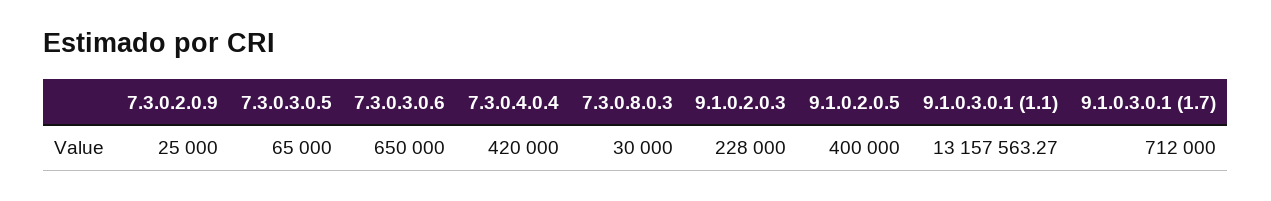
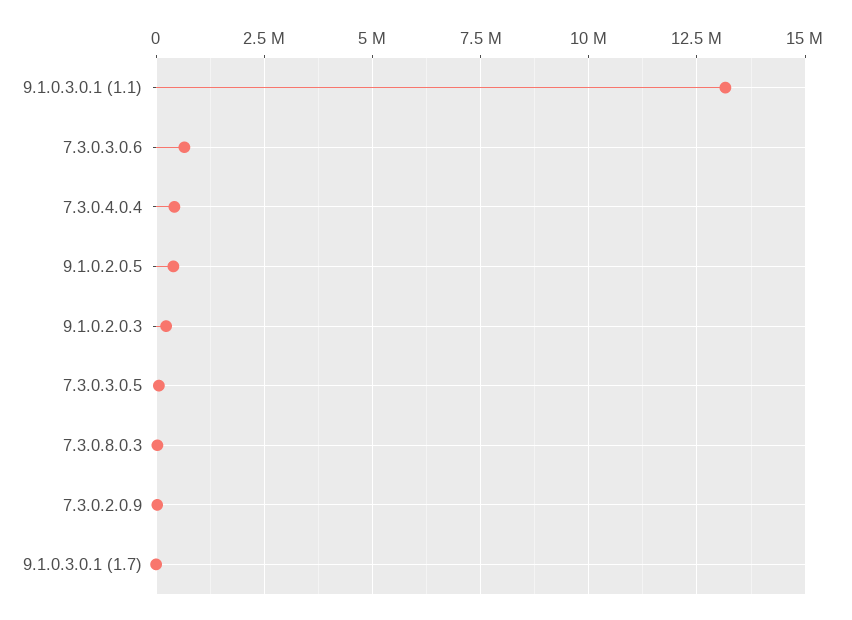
9.1.0.3.0.1 (1.7): 712000 -> 0

